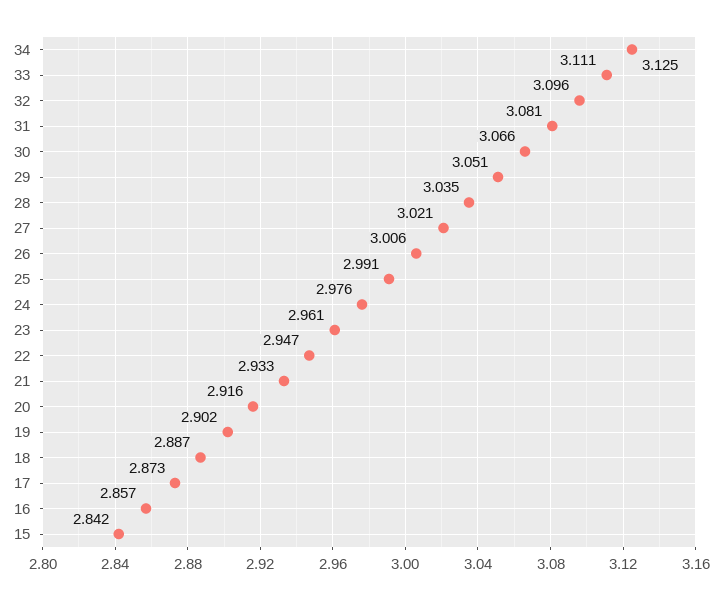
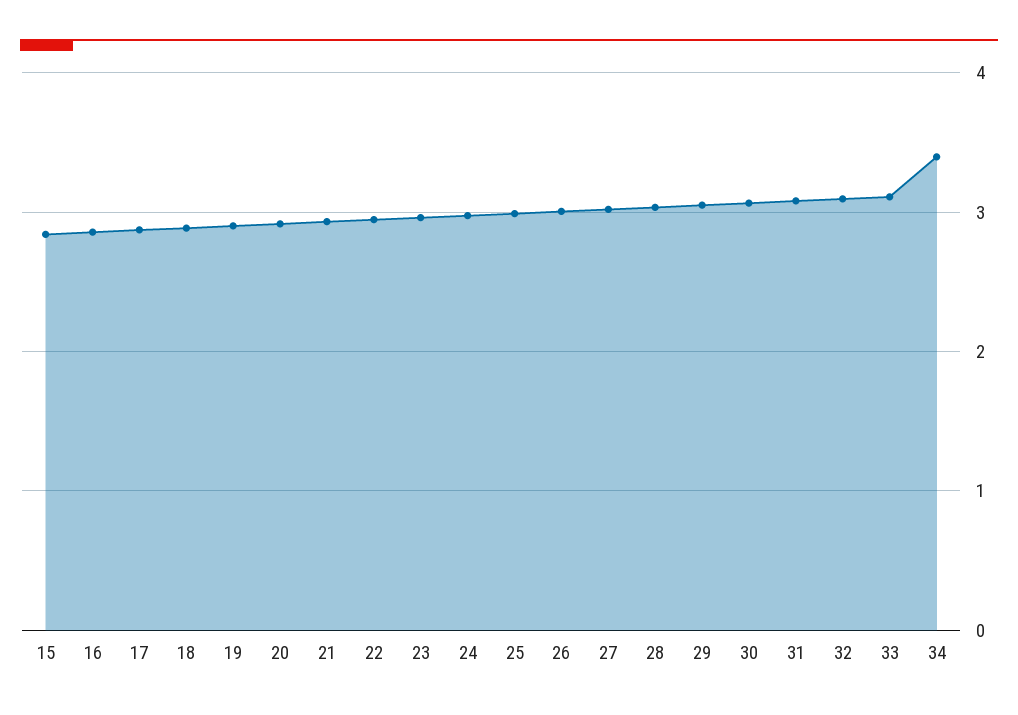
34: 3.125 -> 3.4

